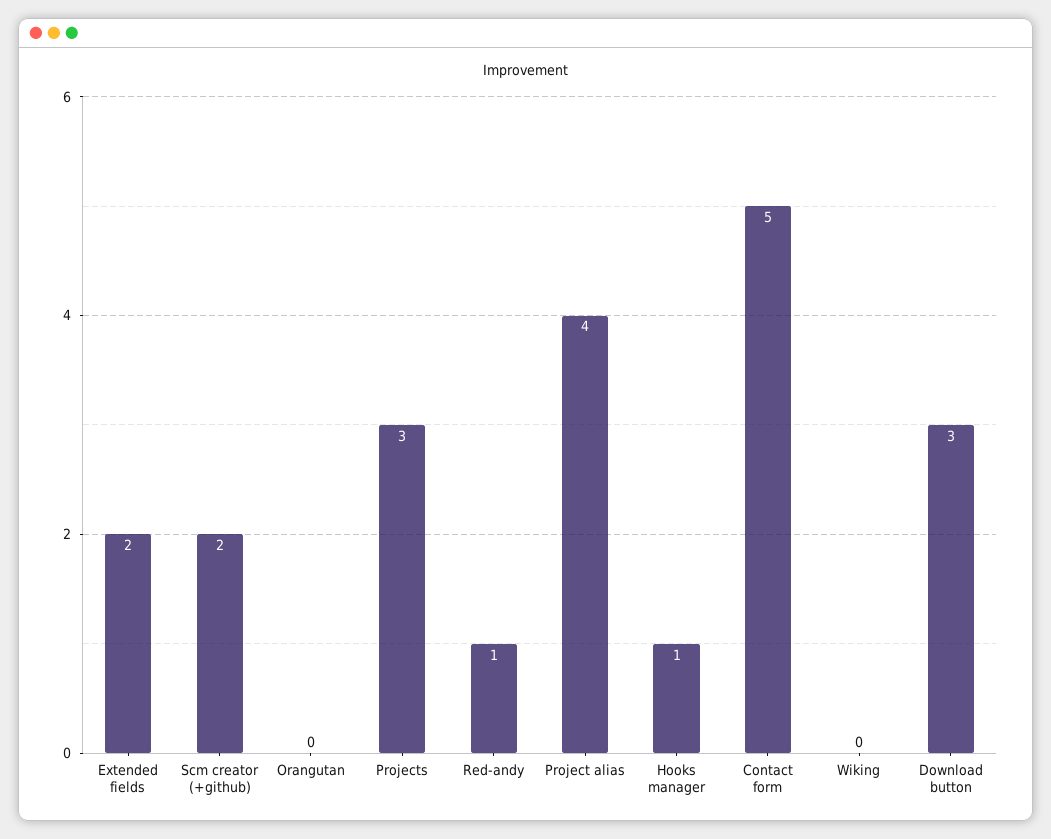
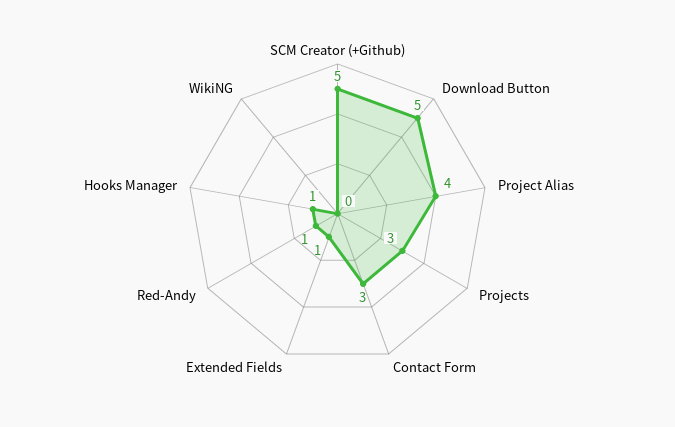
Extended fields: 2 -> 1
Scm creator (+github): 2 -> 5
Orangutan: 0 -> none
Contact form: 5 -> 3
Download button: 3 -> 5

